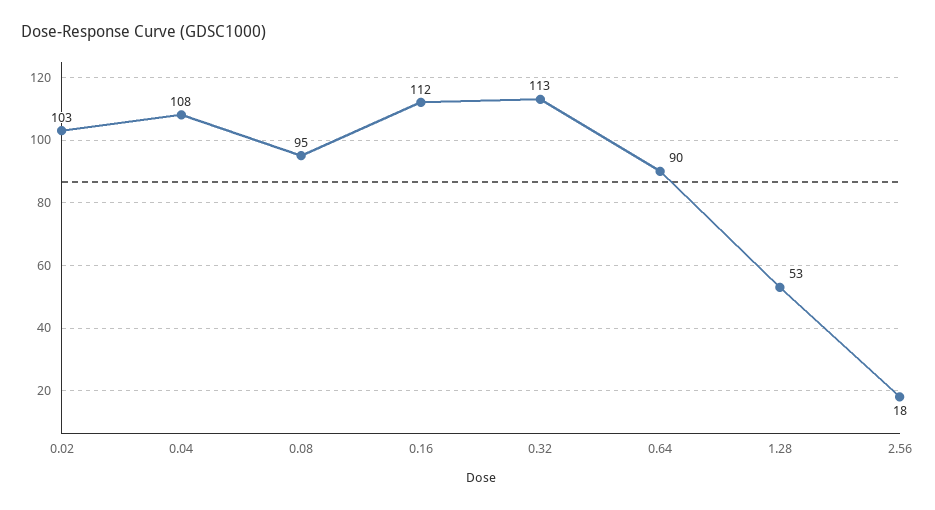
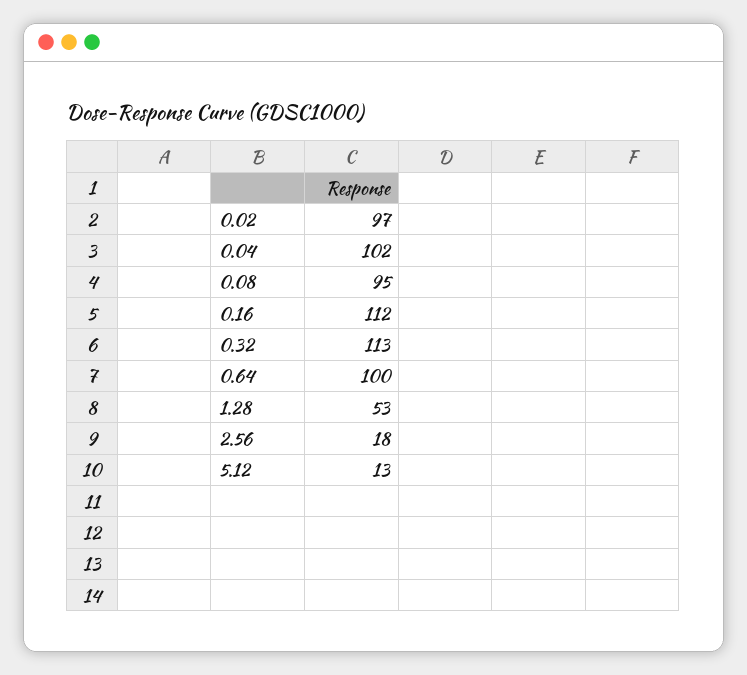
0.02: 103 -> 97
0.04: 108 -> 102
0.64: 90 -> 100
5.12: none -> 13

